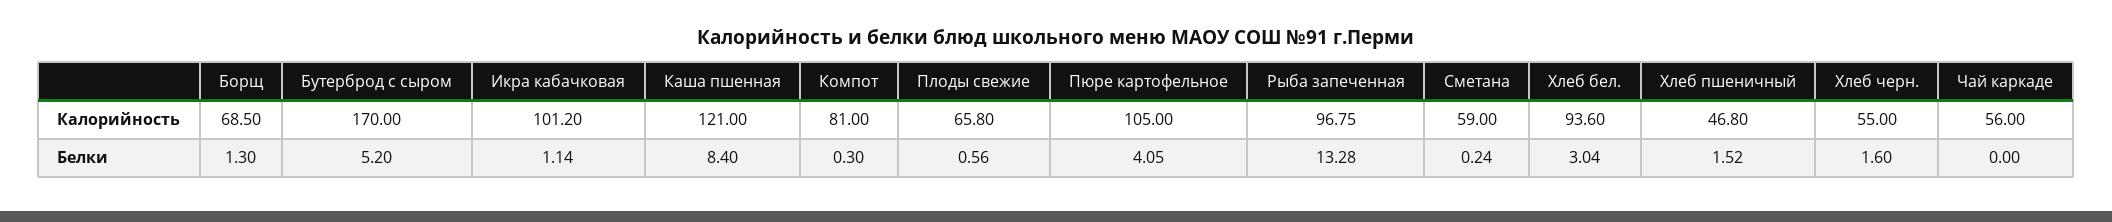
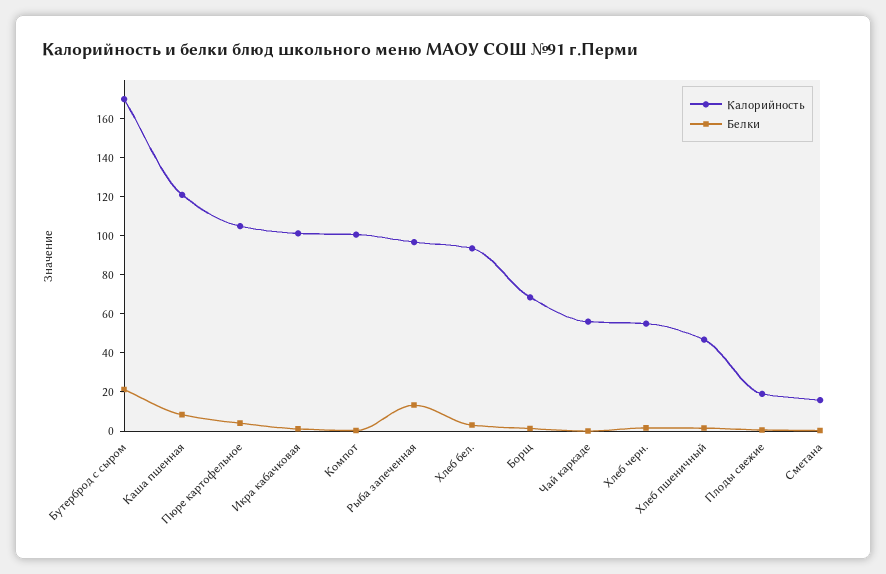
Калорийность, Компот: 81 -> 100
Калорийность, Плоды свежие: 65.8 -> 20
Калорийность, Сметана: 59 -> 15
Белки, Бутерброд с сыром: 5.2 -> 20

